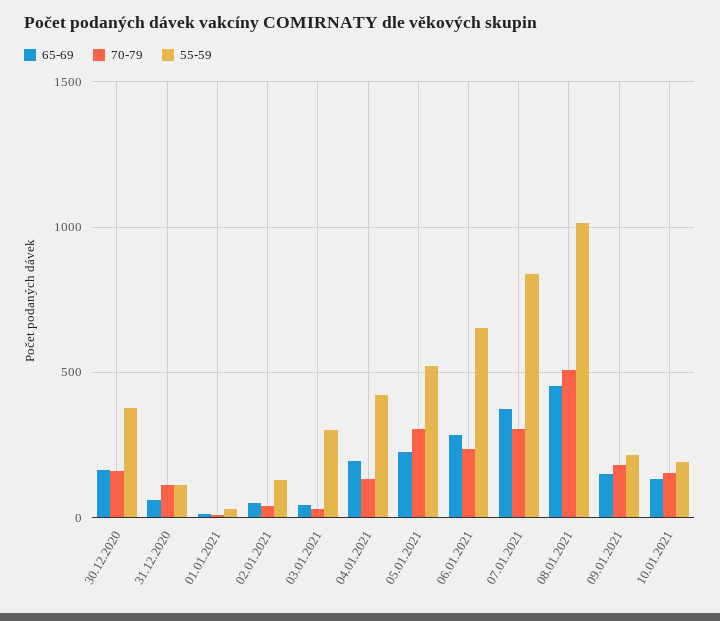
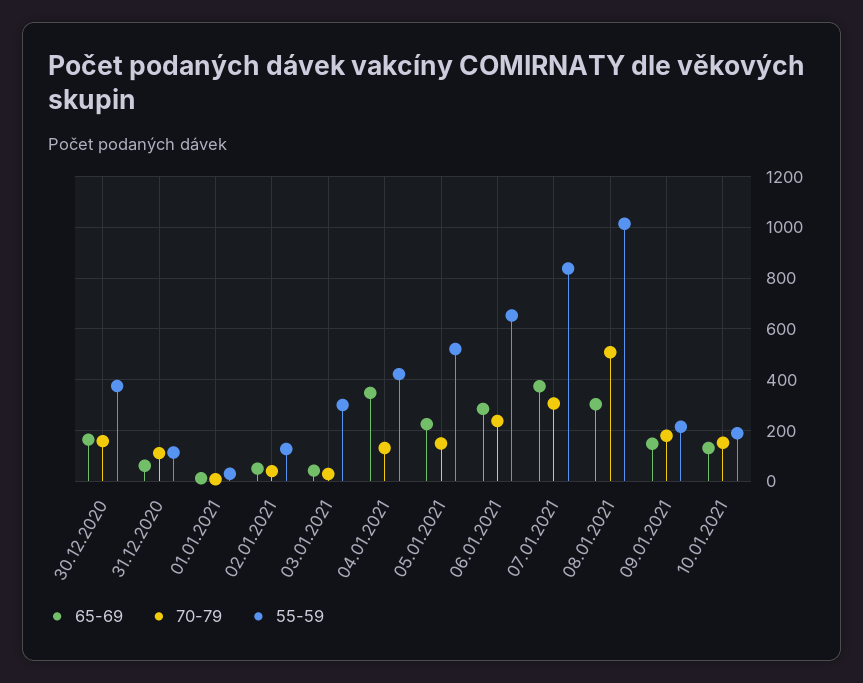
65-69, 04.01.2021: 200 -> 350
70-79, 05.01.2021: 300 -> 150
65-69, 08.01.2021: 450 -> 300

